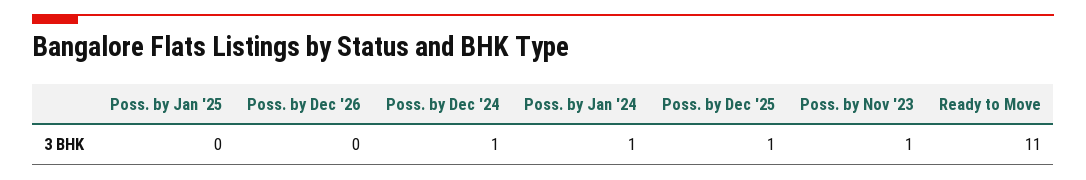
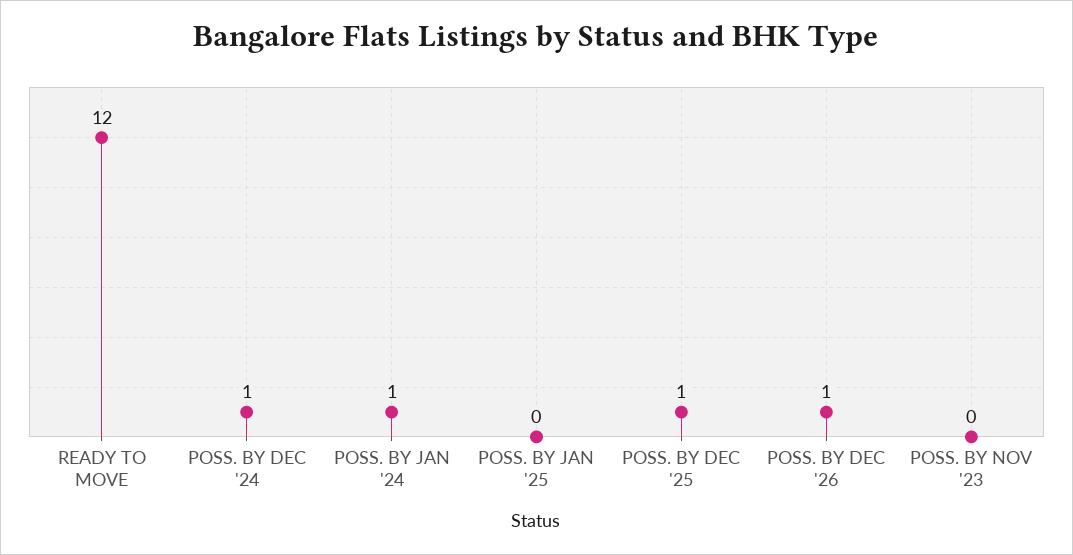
Poss. by Dec '26: 0 -> 1
Poss. by Nov '23: 1 -> 0
Ready to Move: 11 -> 12

